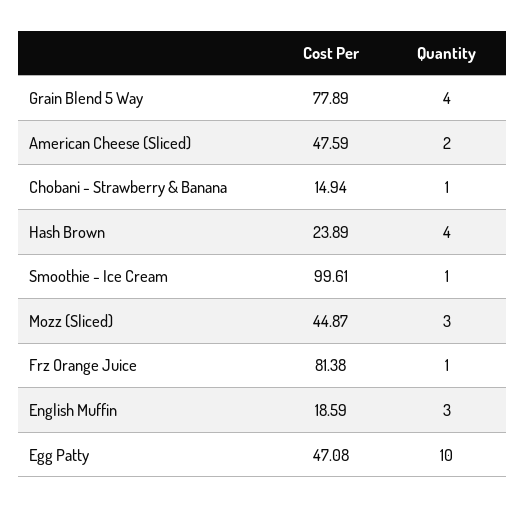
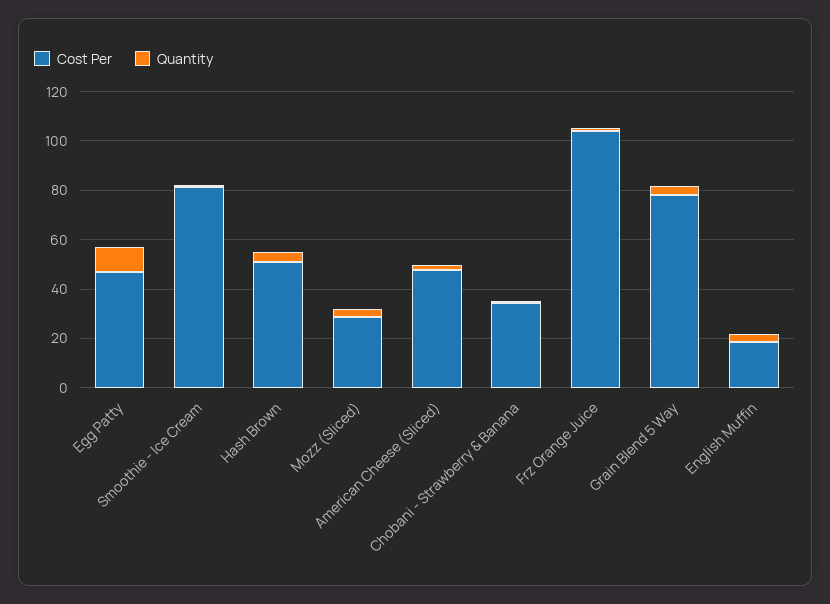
Cost Per, Chobani - Strawberry & Banana: 14.94 -> 35
Cost Per, Hash Brown: 23.89 -> 50
Cost Per, Smoothie - Ice Cream: 99.61 -> 80
Cost Per, Mozz (Sliced): 44.87 -> 30
Cost Per, Frz Orange Juice: 81.38 -> 105

